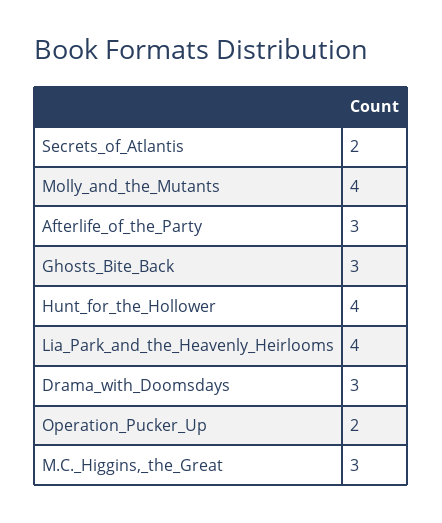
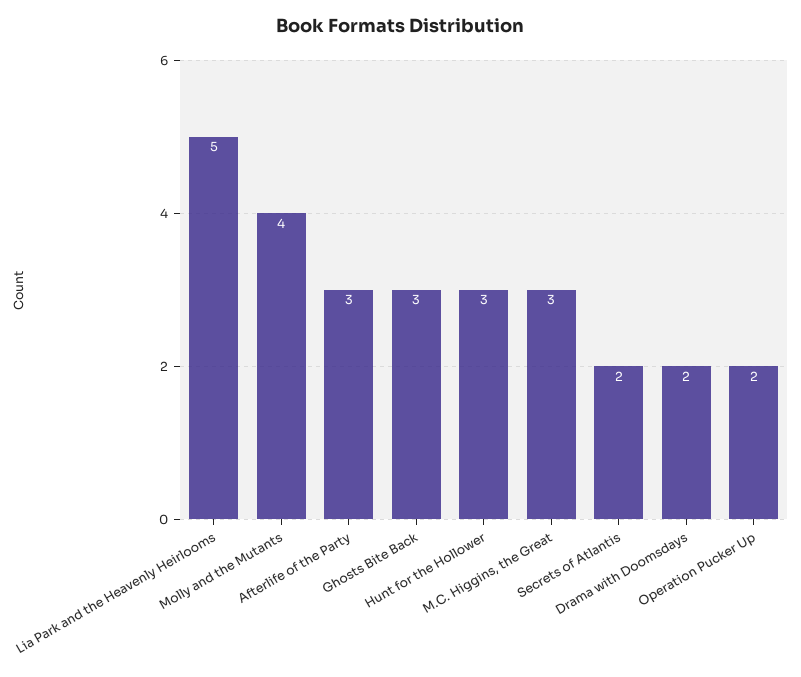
Hunt_for_the_Hollower: 4 -> 3
Lia_Park_and_the_Heavenly_Heirlooms: 4 -> 5
Drama_with_Doomsdays: 3 -> 2

